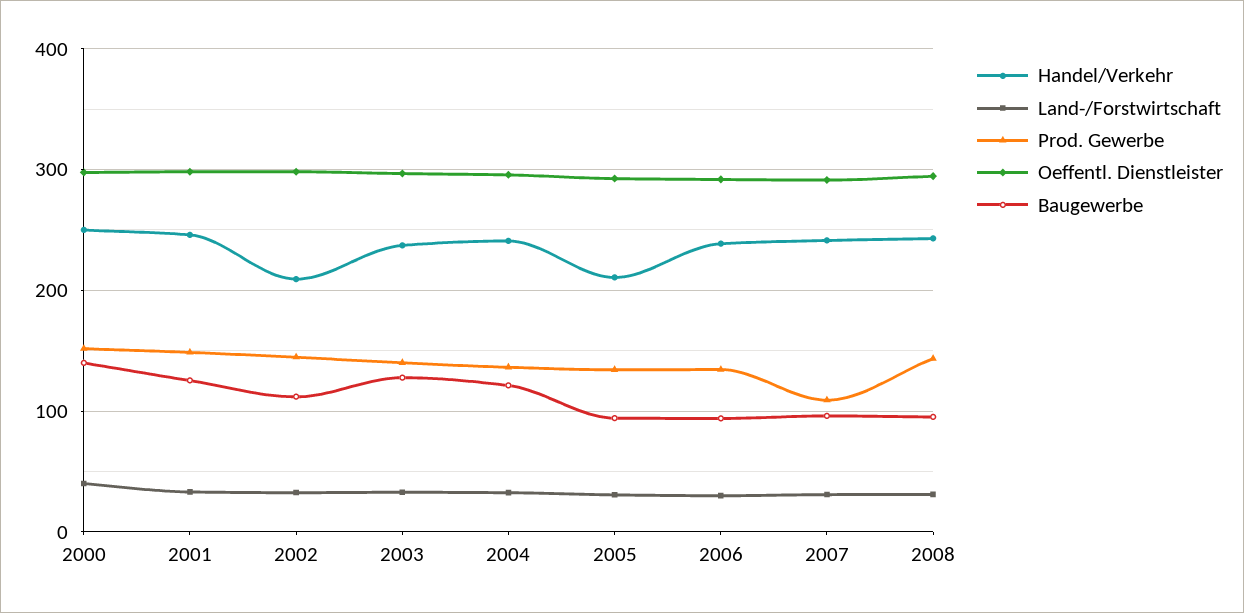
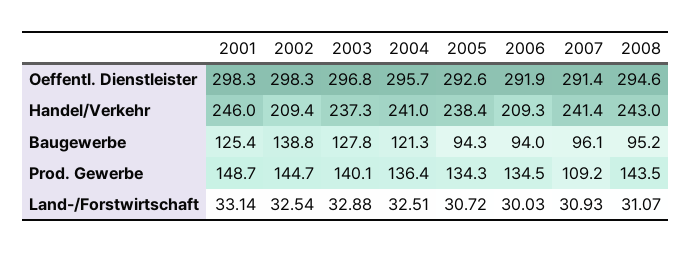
Handel/Verkehr, 2000: 250 -> none
Land-/Forstwirtschaft, 2000: 40 -> none
Prod. Gewerbe, 2000: 150 -> none
Oeffentl. Dienstleister, 2000: 300 -> none
Baugewerbe, 2000: 140 -> none
Baugewerbe, 2002: 110 -> 138.8
Handel/Verkehr, 2005: 210 -> 238.4
Handel/Verkehr, 2006: 240 -> 209.3

